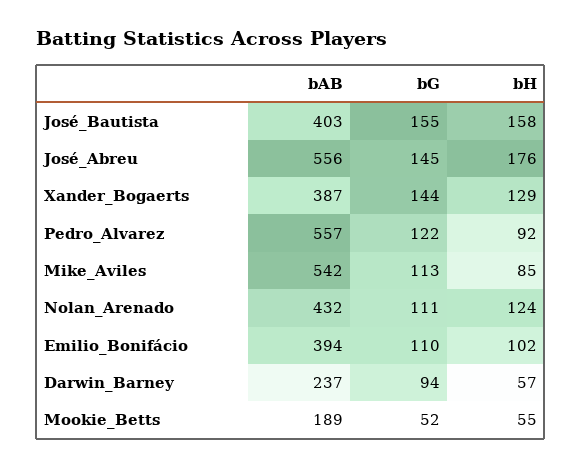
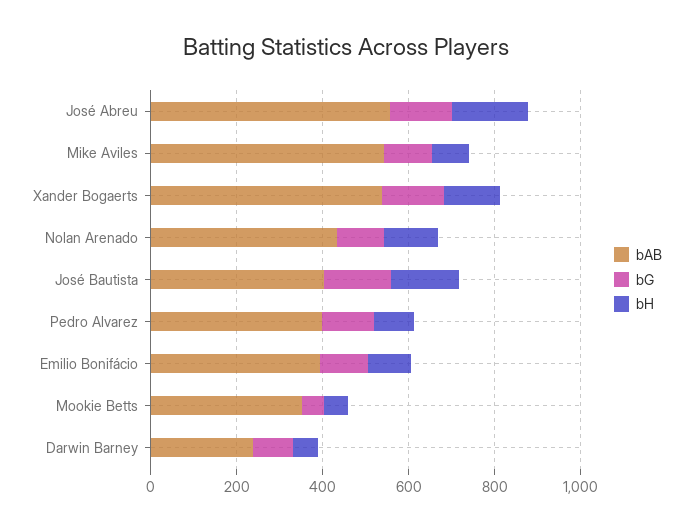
bAB, Xander_Bogaerts: 387 -> 550
bAB, Pedro_Alvarez: 557 -> 400
bAB, Mookie_Betts: 189 -> 350

